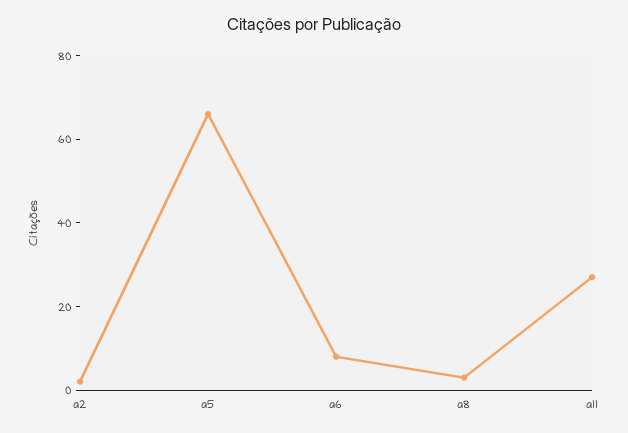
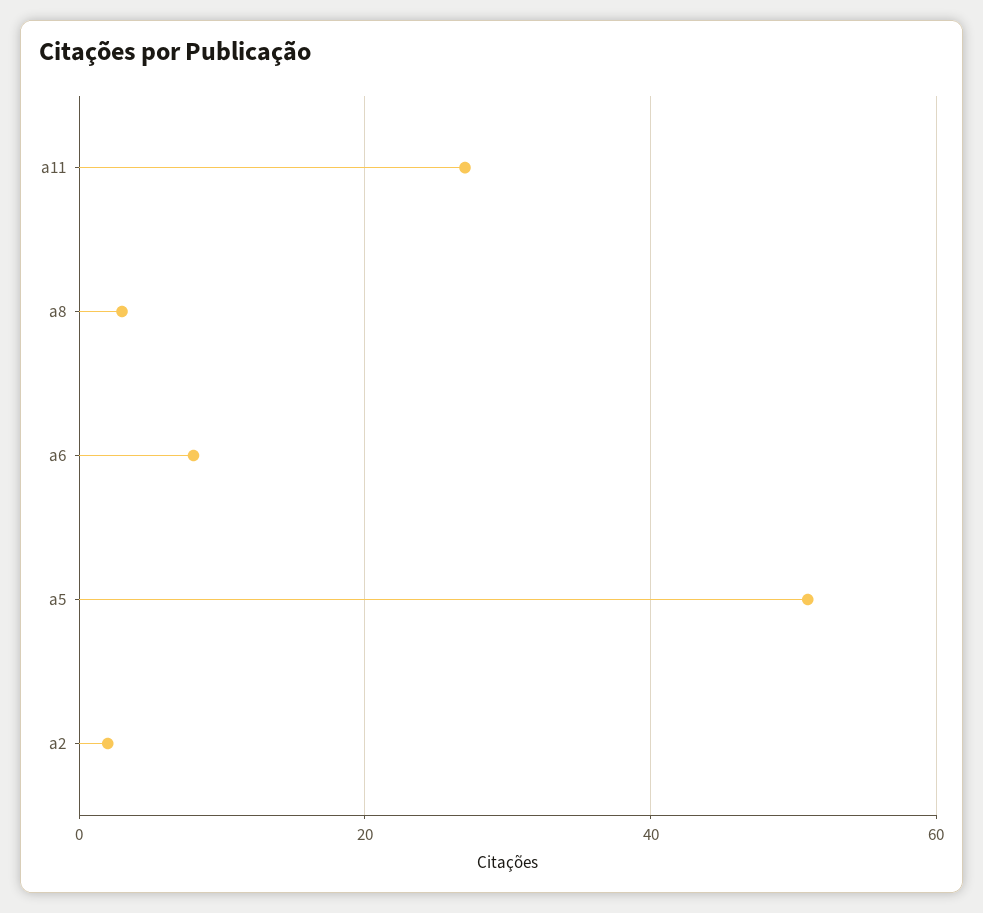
a5: 65 -> 50

